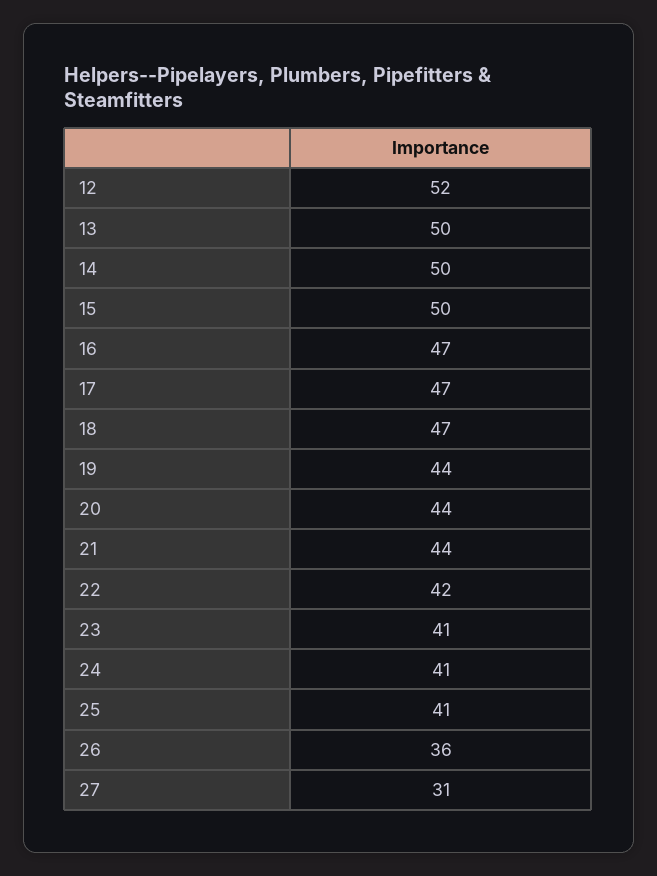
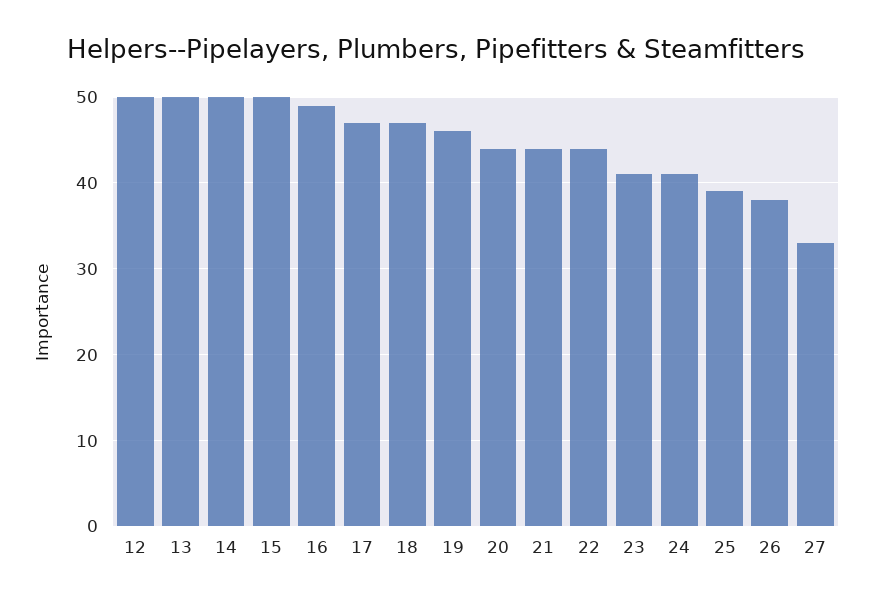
12: 52 -> 50
16: 47 -> 49
19: 44 -> 46
22: 42 -> 44
25: 41 -> 39
26: 36 -> 38
27: 31 -> 33

